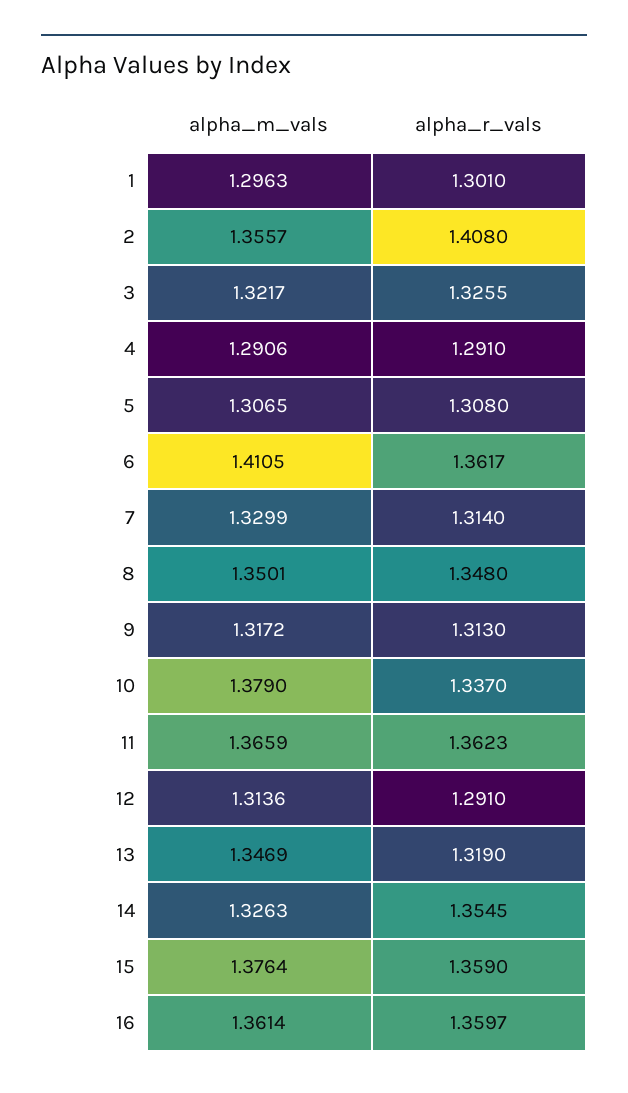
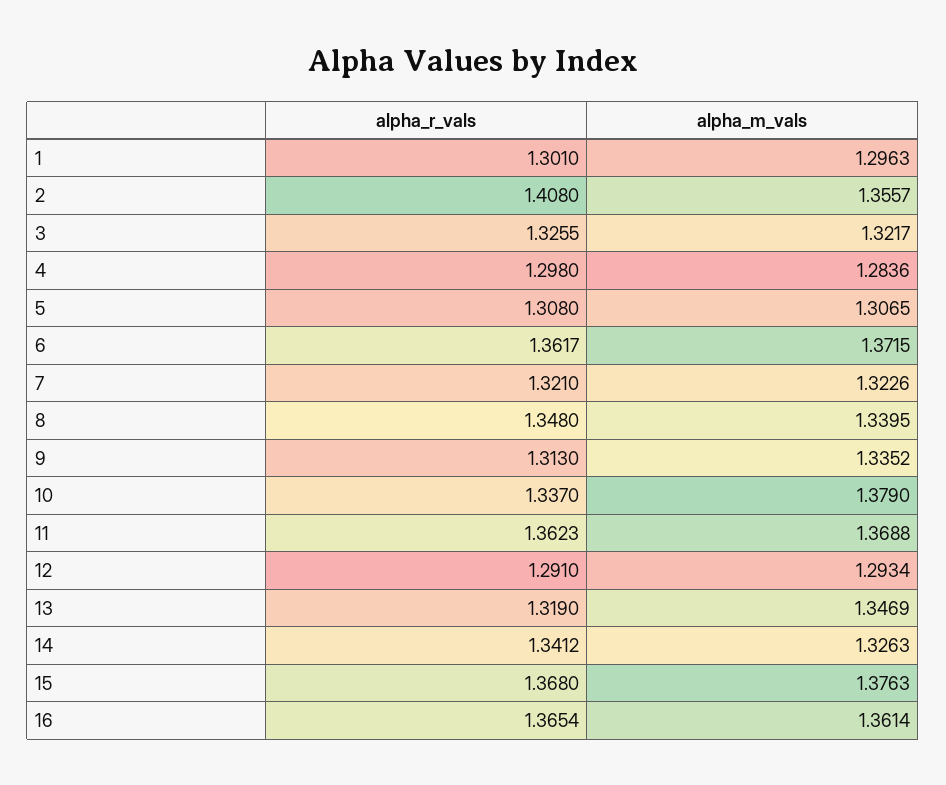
alpha_m_vals, 4: 1.2906 -> 1.2836
alpha_r_vals, 4: 1.291 -> 1.298
alpha_m_vals, 6: 1.4105 -> 1.3715
alpha_m_vals, 7: 1.3299 -> 1.3226
alpha_r_vals, 7: 1.314 -> 1.321
alpha_m_vals, 8: 1.3501 -> 1.3395
alpha_m_vals, 9: 1.3172 -> 1.3352
alpha_m_vals, 11: 1.3659 -> 1.3688
alpha_m_vals, 12: 1.3136 -> 1.2934
alpha_r_vals, 14: 1.3545 -> 1.3412
alpha_m_vals, 15: 1.3764 -> 1.3763
alpha_r_vals, 15: 1.359 -> 1.368
alpha_r_vals, 16: 1.3597 -> 1.3654

